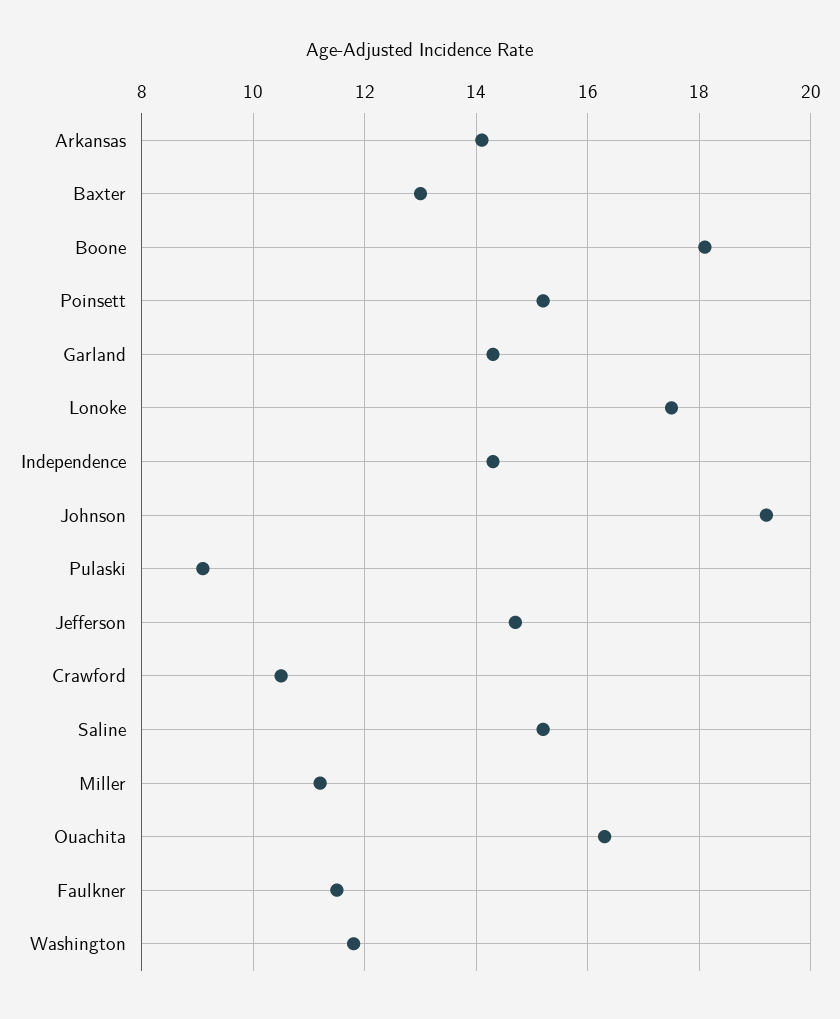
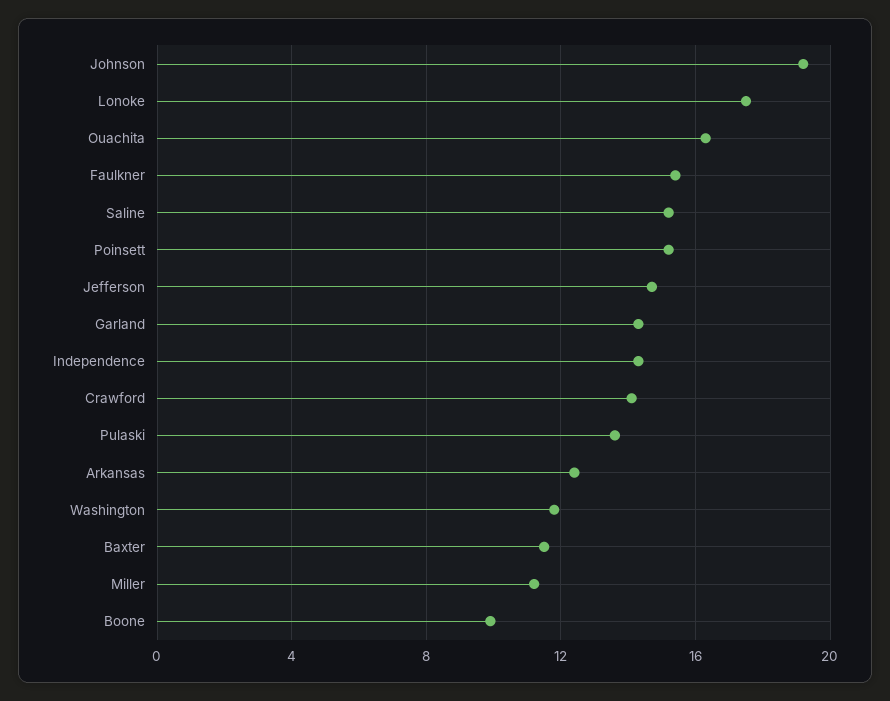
Arkansas: 14 -> 12.5
Baxter: 13 -> 11.5
Boone: 18 -> 10
Pulaski: 9 -> 13.5
Crawford: 10.5 -> 14
Faulkner: 11.5 -> 15.5

